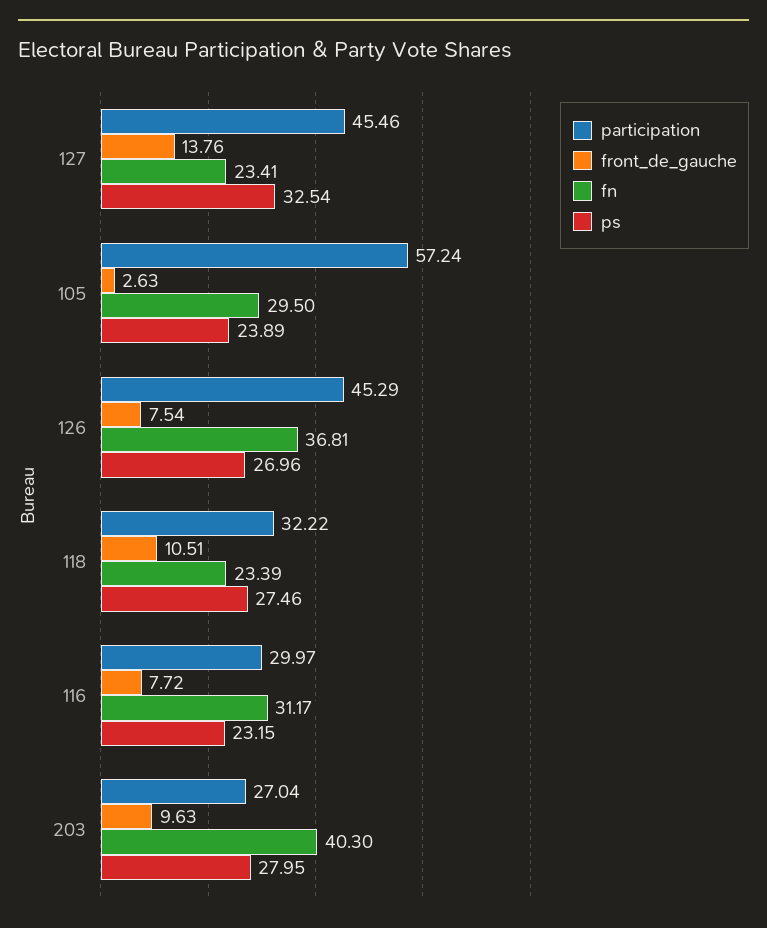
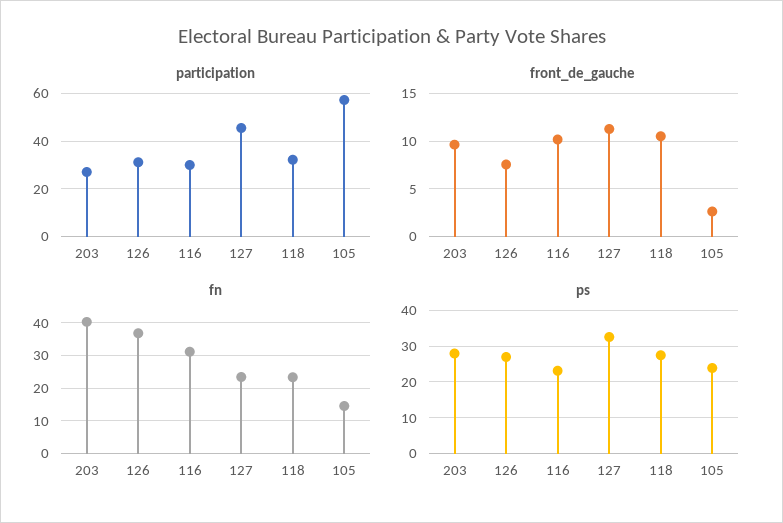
front_de_gauche, 127: 13.76 -> 11
fn, 105: 29.5 -> 14
participation, 126: 45.29 -> 30
front_de_gauche, 116: 7.72 -> 10

